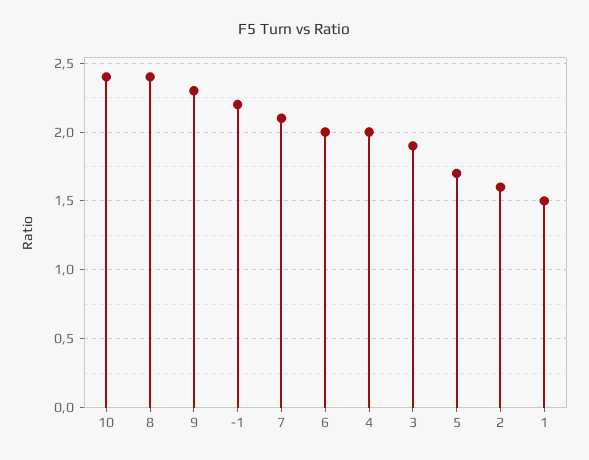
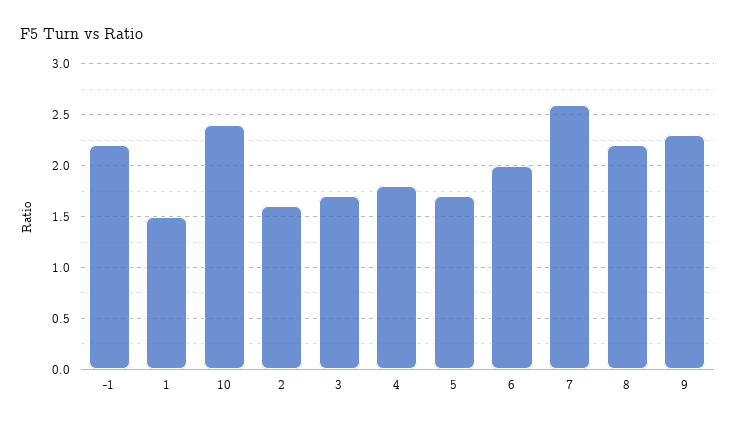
8: 2.4 -> 2.2
7: 2.1 -> 2.6
4: 2 -> 1.8
3: 1.9 -> 1.7

